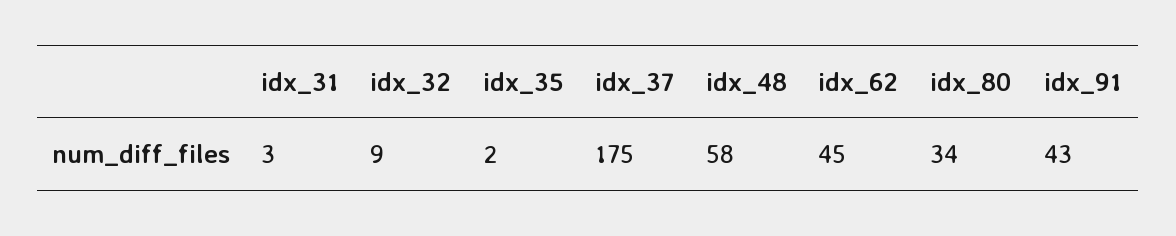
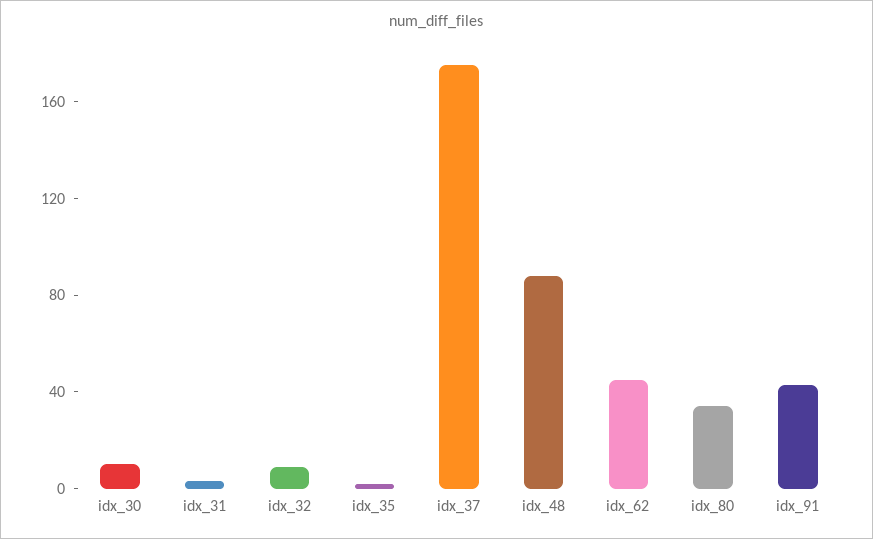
idx_48: 58 -> 90
idx_30: none -> 10

